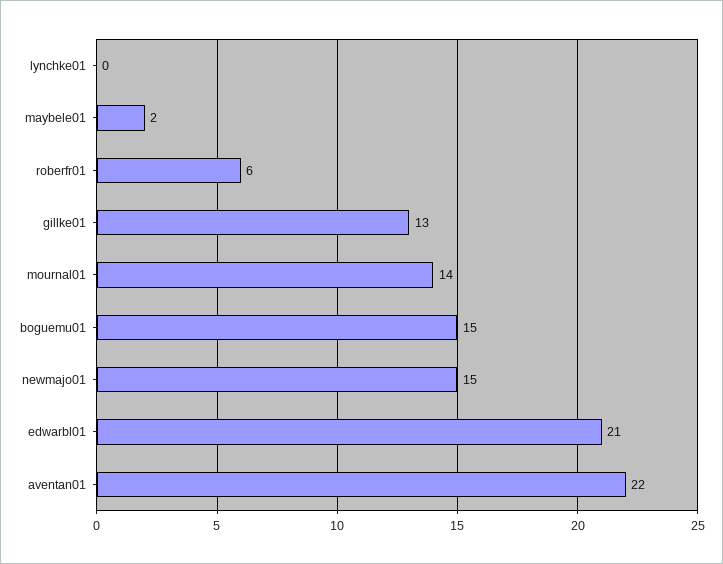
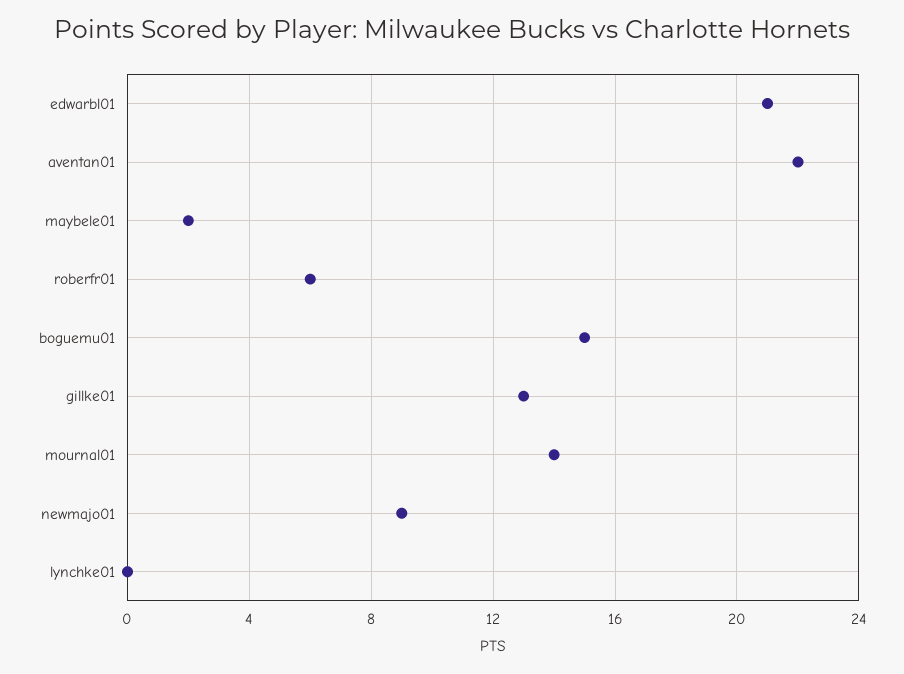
newmajo01: 15 -> 9

